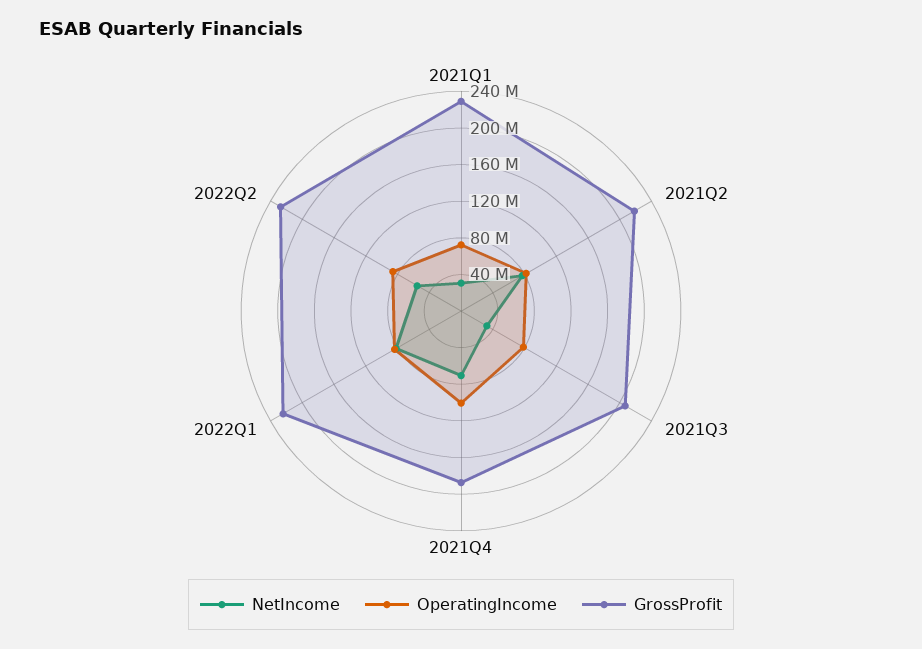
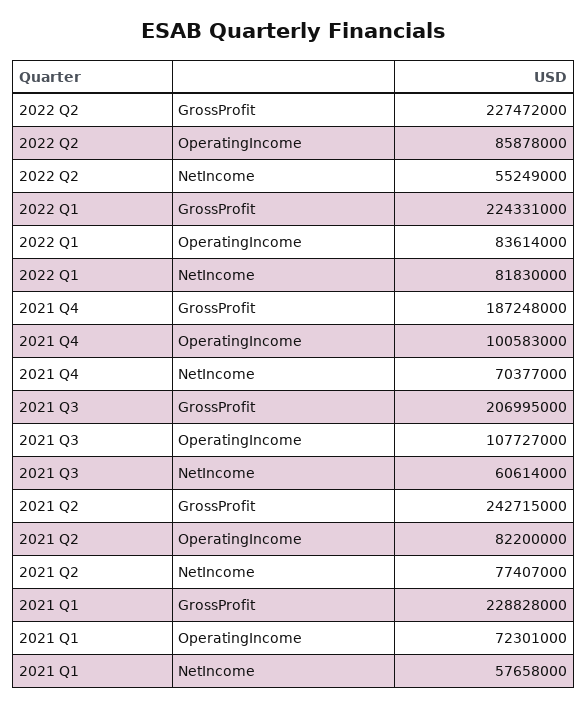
NetIncome, 2021Q1: 30000000 -> 57658000
GrossProfit, 2021Q2: 220000000 -> 242715000
NetIncome, 2021Q3: 30000000 -> 60614000
OperatingIncome, 2021Q3: 80000000 -> 107727000

